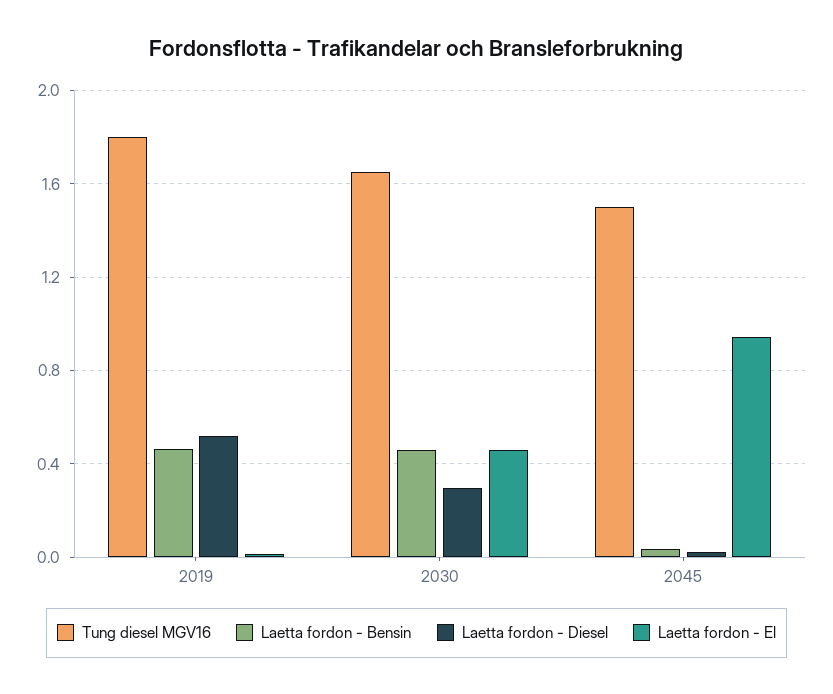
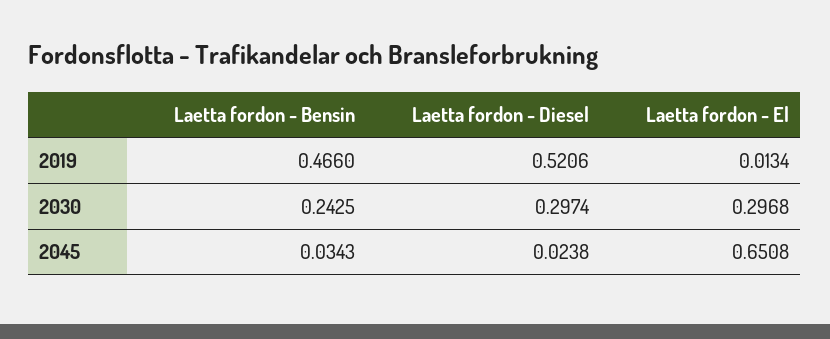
Tung diesel MGV16, 2019: 1.8 -> none
Tung diesel MGV16, 2030: 1.65 -> none
Laetta fordon - Bensin, 2030: 0.45 -> 0.2425
Laetta fordon - El, 2030: 0.45 -> 0.2968
Tung diesel MGV16, 2045: 1.5 -> none
Laetta fordon - El, 2045: 0.95 -> 0.6508

